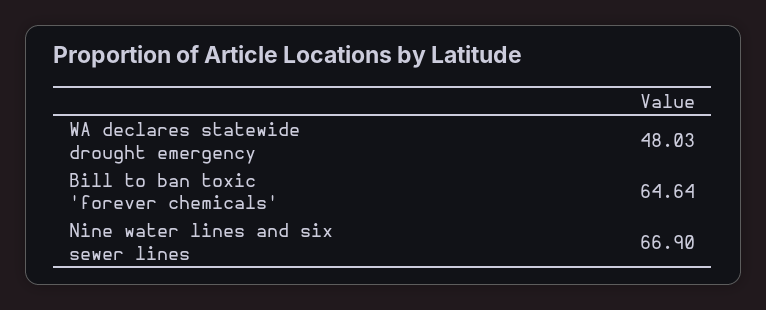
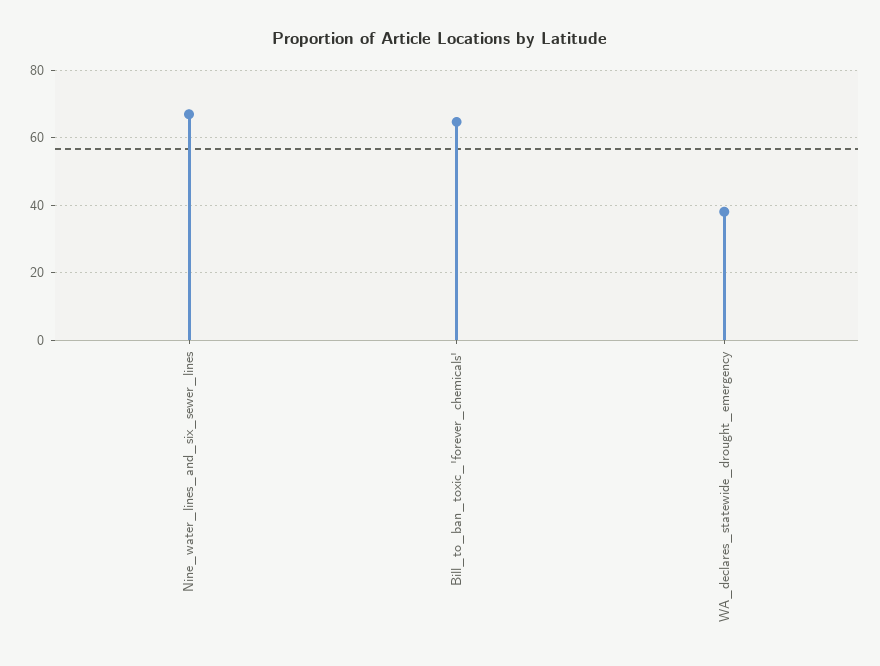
WA declares statewide drought emergency: 48.03 -> 38

